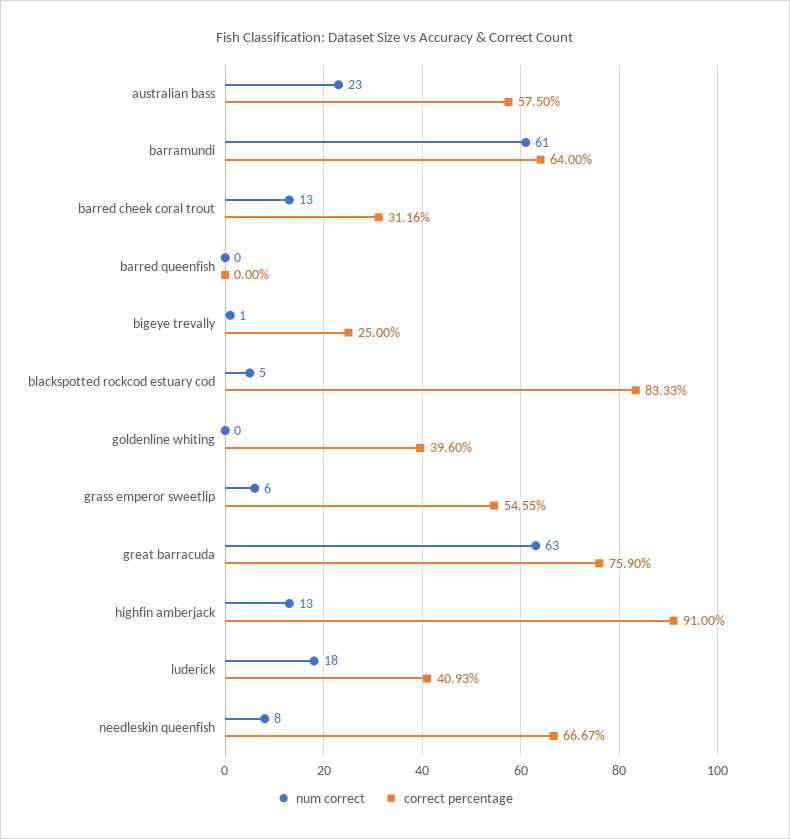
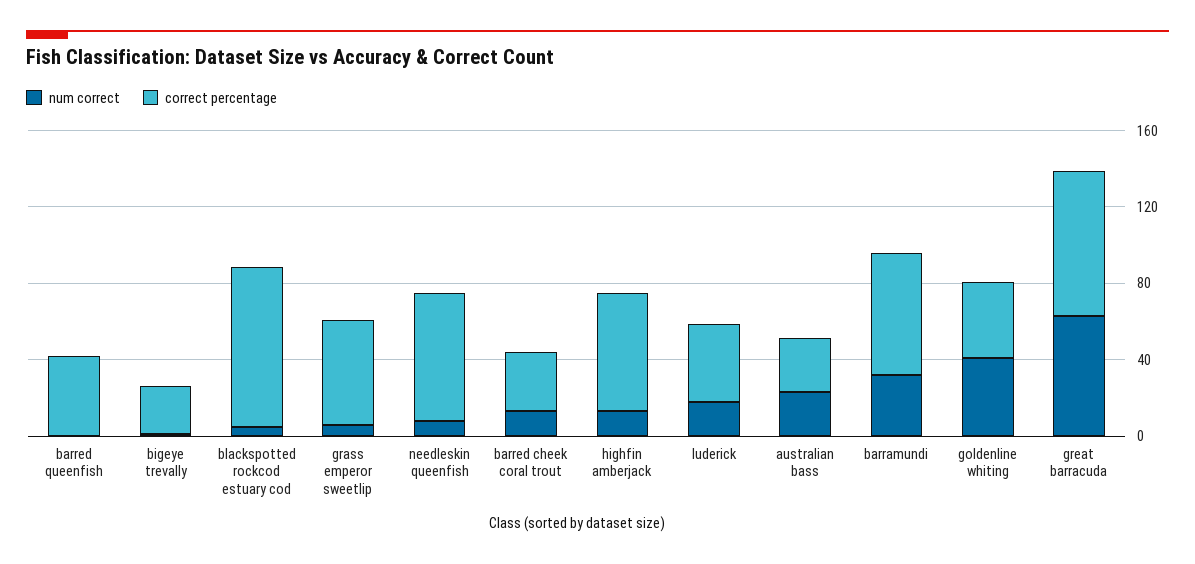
correct percentage, australian bass: 57.5 -> 30
num correct, barramundi: 61 -> 30
correct percentage, barred queenfish: 0 -> 40
num correct, goldenline whiting: 0 -> 40
correct percentage, highfin amberjack: 91 -> 60

